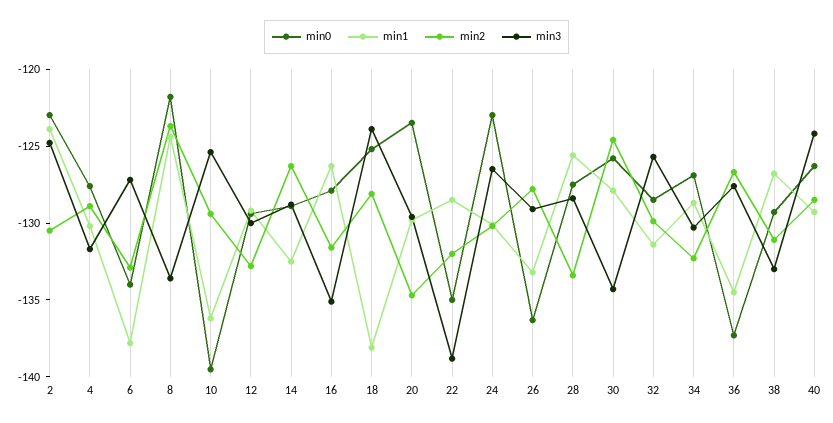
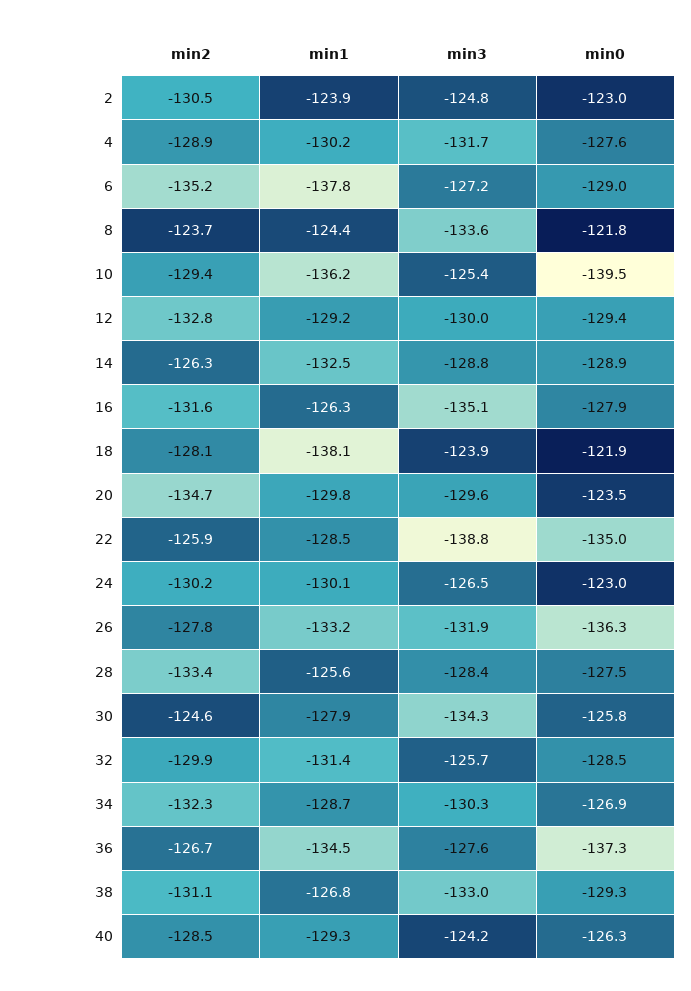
min0, 6: -134 -> -129
min2, 6: -133 -> -135.2
min0, 18: -125 -> -121.9
min2, 22: -132 -> -125.9
min3, 26: -129 -> -131.9

